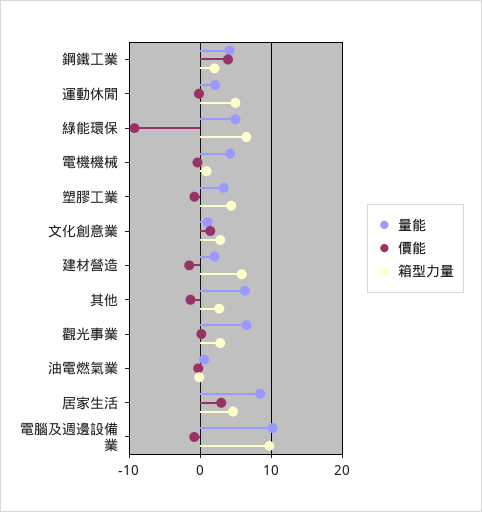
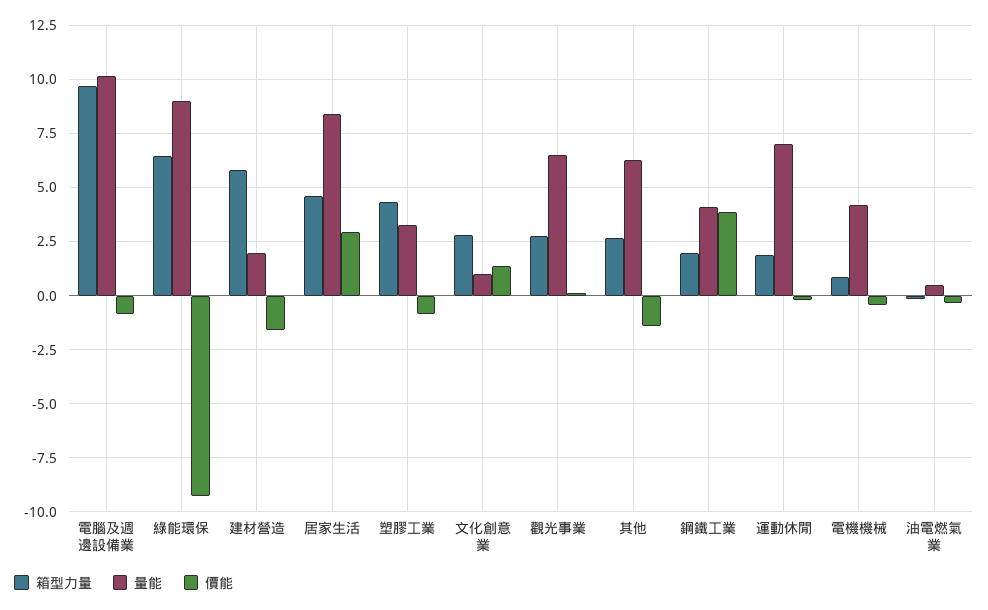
量能, 運動休閒: 2 -> 7
箱型力量, 運動休閒: 5 -> 2
量能, 綠能環保: 5 -> 9

